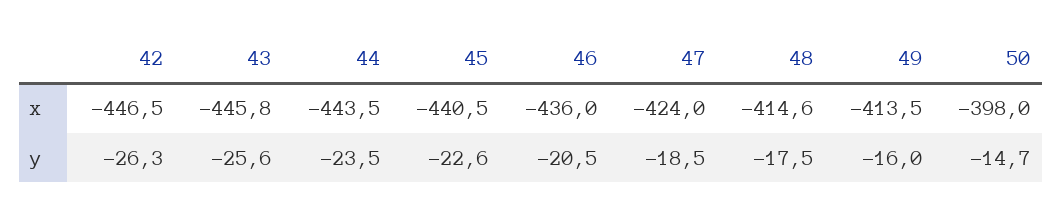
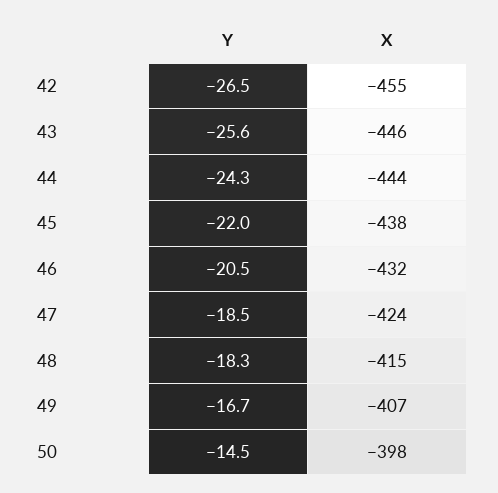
42, x: -446.5 -> -455
45, x: -440.5 -> -438
46, x: -436 -> -432
49, x: -413.5 -> -407
42, y: -26.3 -> -26.5
44, y: -23.5 -> -24.3
45, y: -22.6 -> -22
48, y: -17.5 -> -18.3
49, y: -16 -> -16.7
50, y: -14.7 -> -14.5

